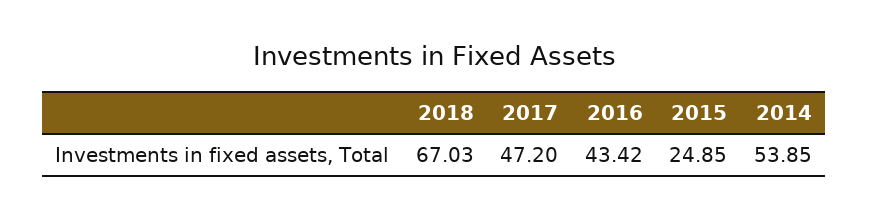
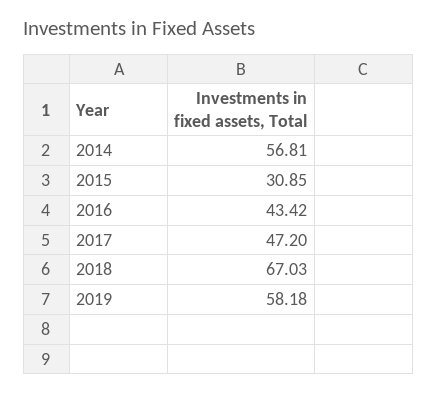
2015: 24.85 -> 30.85
2014: 53.85 -> 56.81
2019: none -> 58.18

